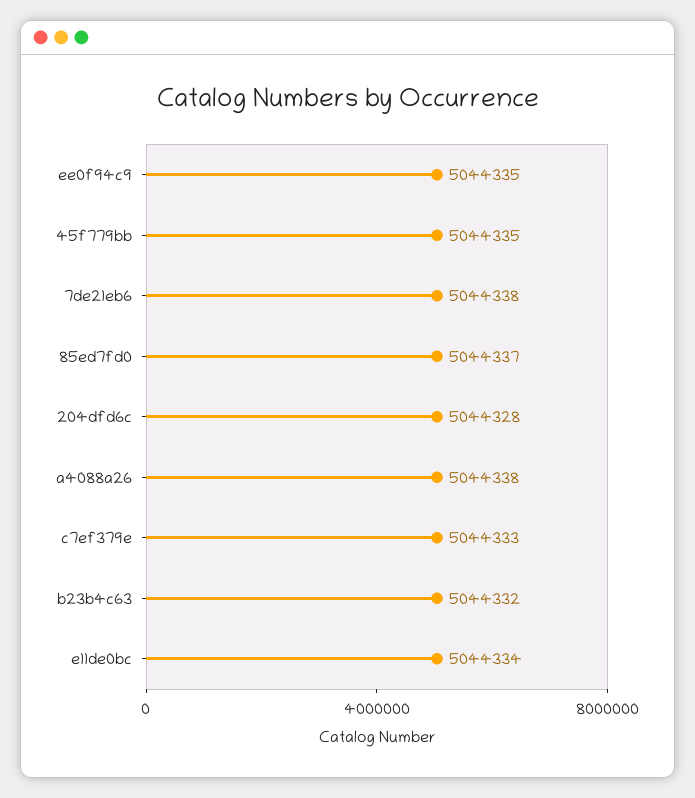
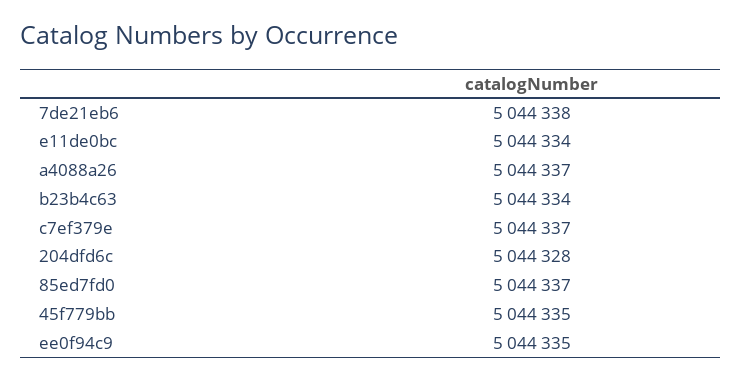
a4088a26: 5044338 -> 5044337
c7ef379e: 5044333 -> 5044337
b23b4c63: 5044332 -> 5044334

